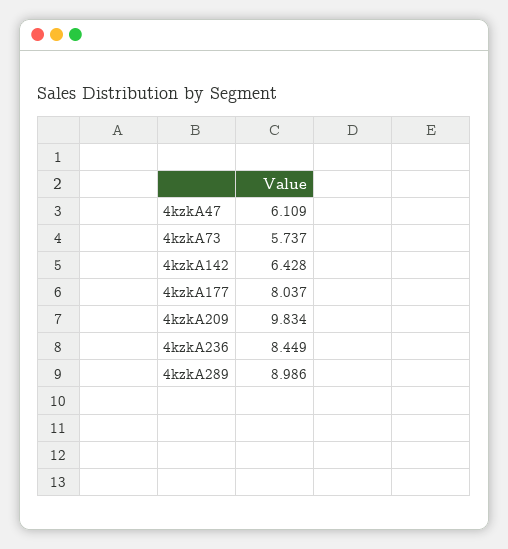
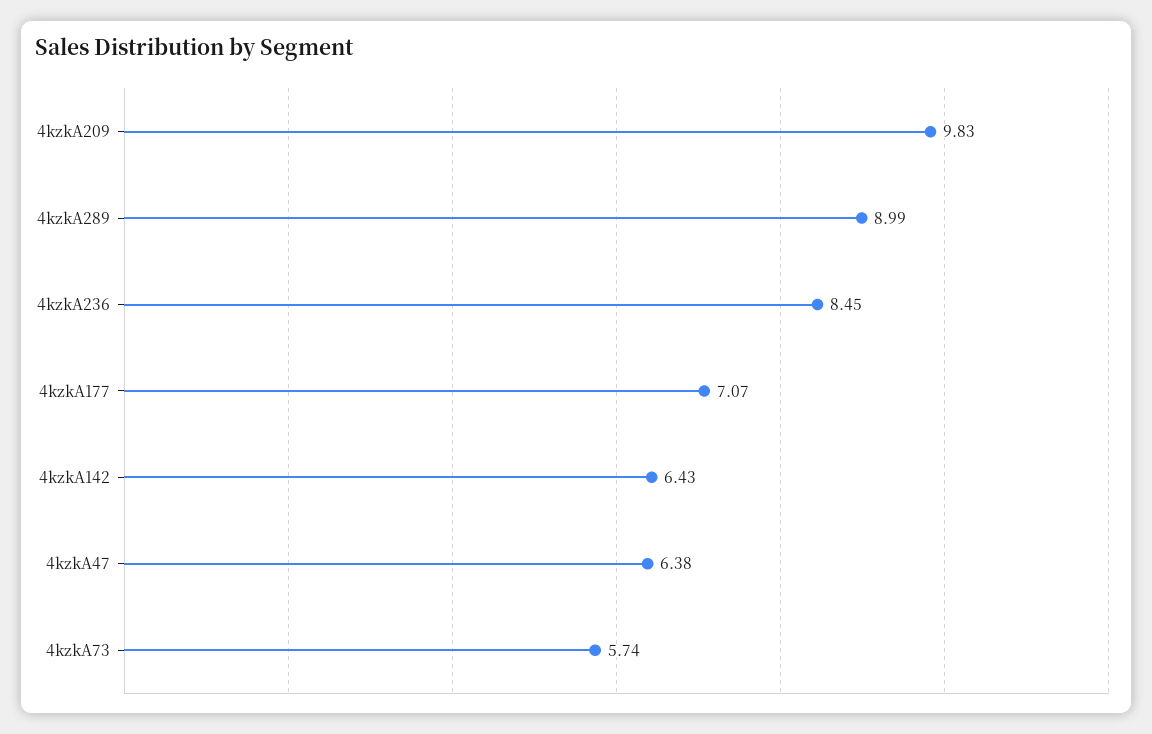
4kzkA47: 6.109 -> 6.38
4kzkA177: 8.037 -> 7.07

